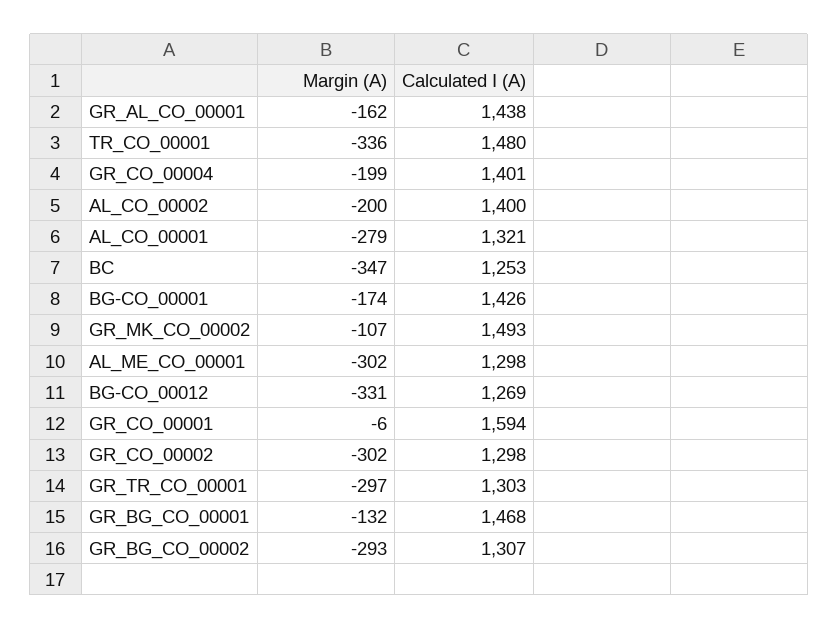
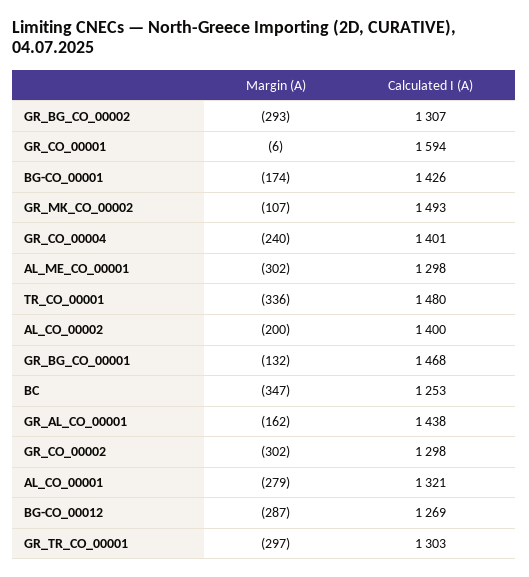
Margin (A), GR_CO_00004: -199 -> -240
Margin (A), BG-CO_00012: -331 -> -287

